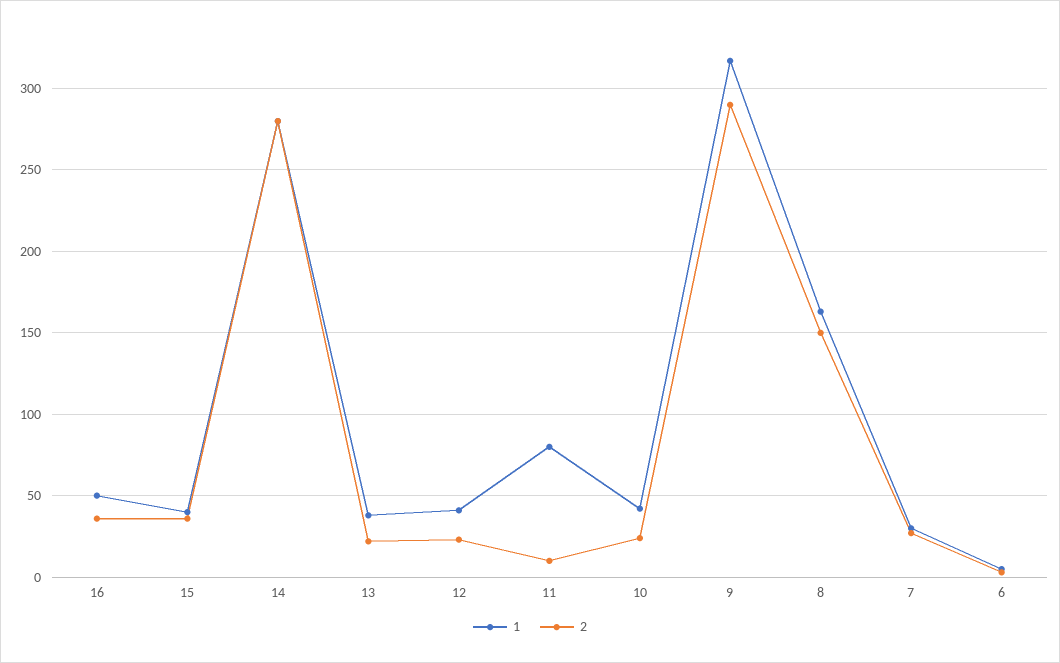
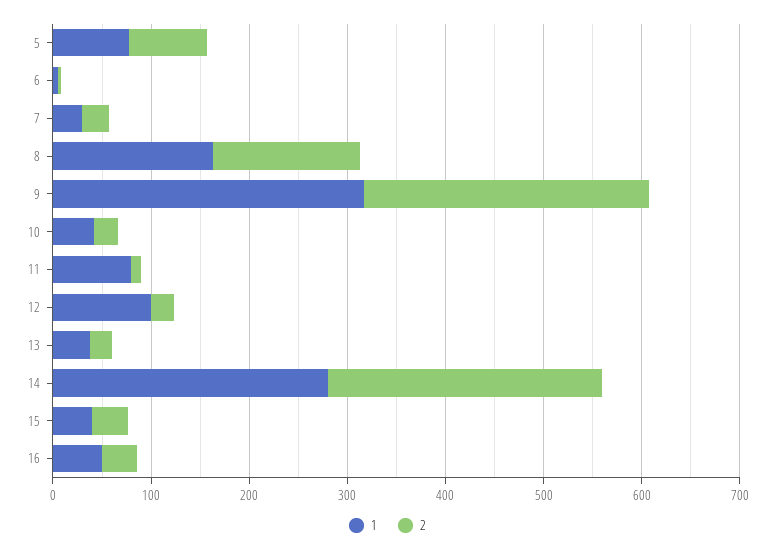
1, 12: 40 -> 100
1, 5: none -> 80
2, 5: none -> 80

